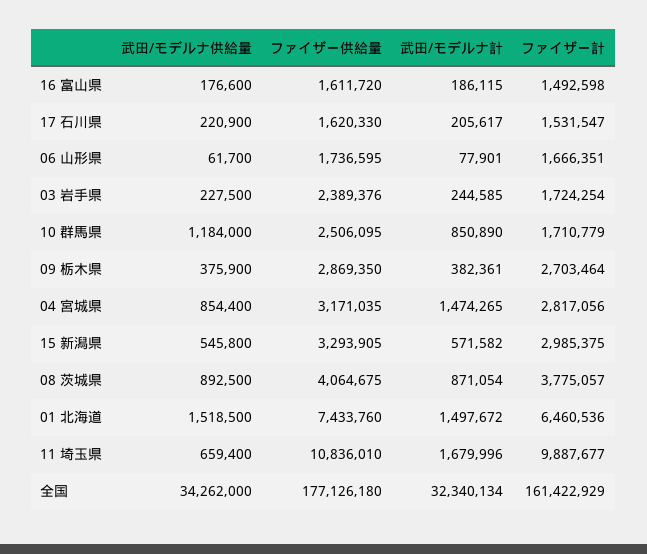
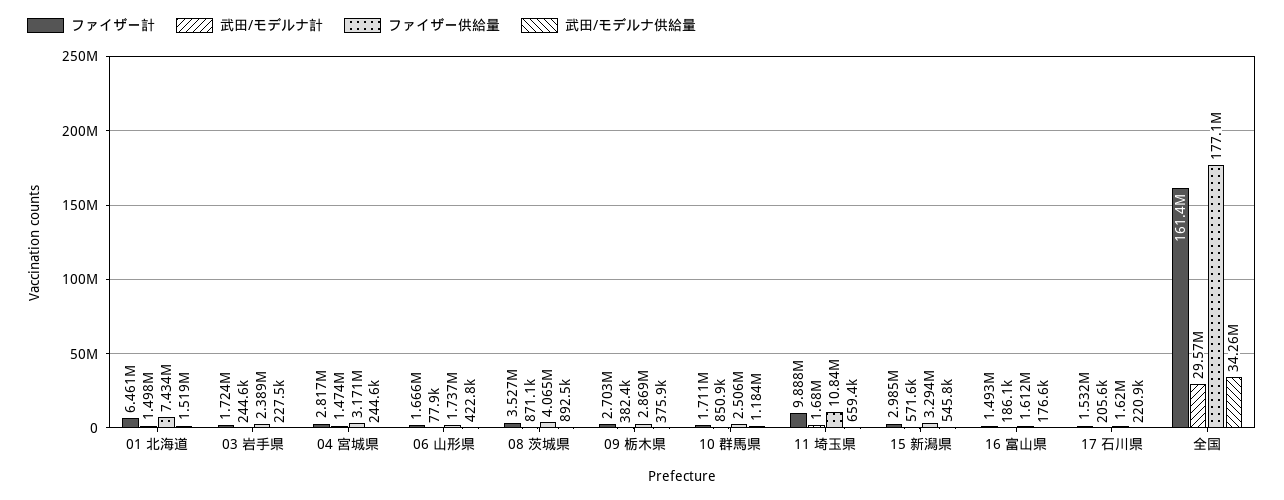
武田/モデルナ供給量, 06 山形県: 61700 -> 422800
武田/モデルナ供給量, 04 宮城県: 854400 -> 244600
ファイザー計, 08 茨城県: 3775057 -> 3527000
武田/モデルナ計, 全国: 32340134 -> 29570000

